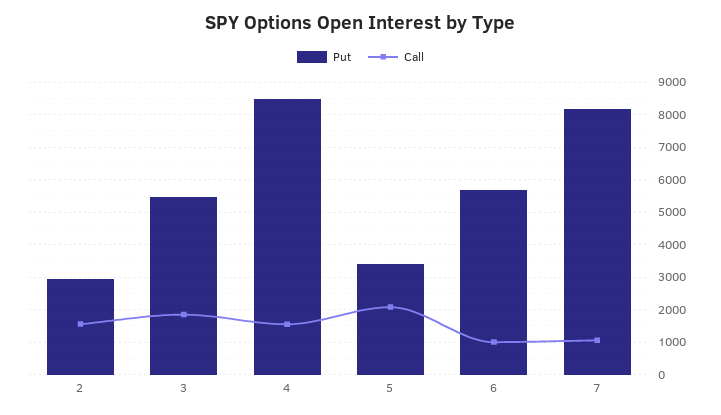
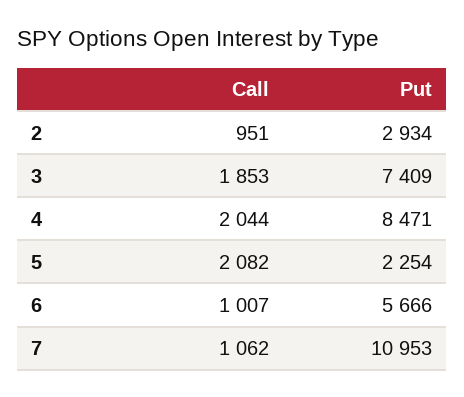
Call, 2: 1600 -> 951
Put, 3: 5400 -> 7409
Call, 4: 1600 -> 2044
Put, 5: 3400 -> 2254
Put, 7: 8200 -> 10953

